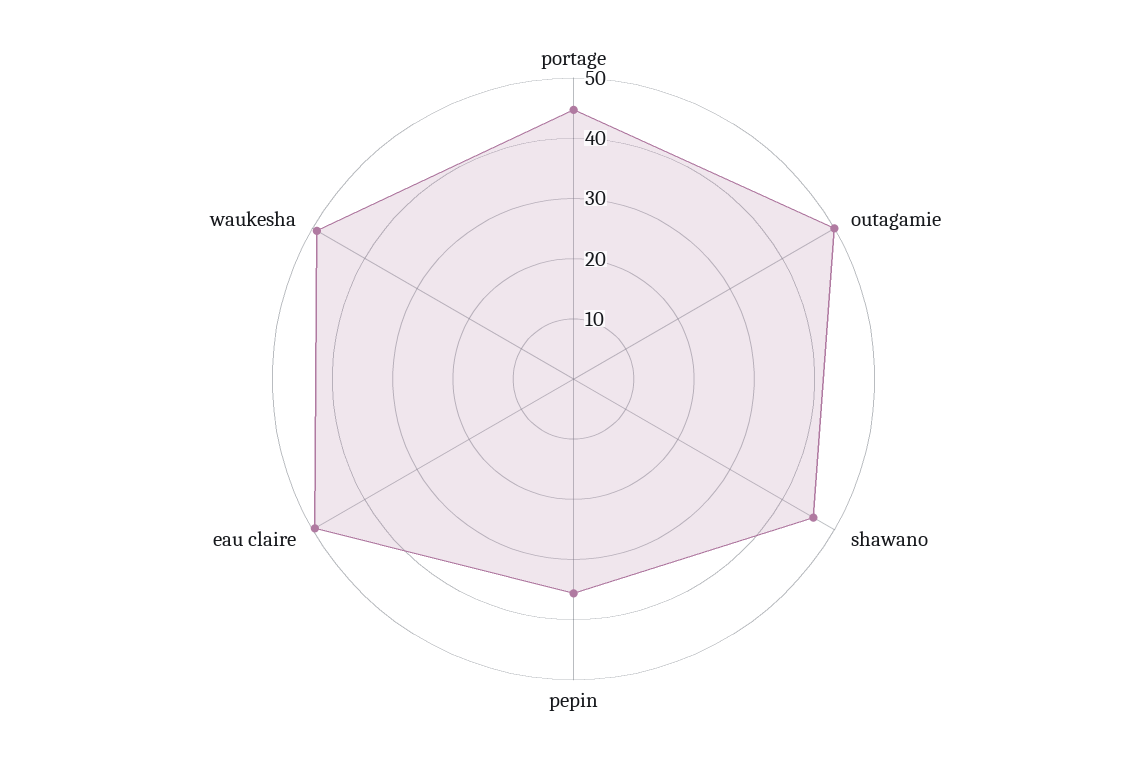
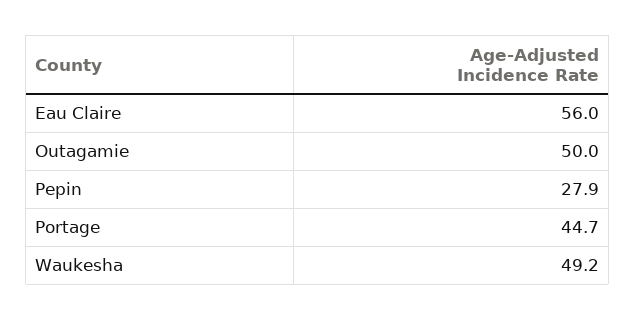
shawano: 46 -> none
pepin: 36 -> 27.9
eau claire: 50 -> 56

